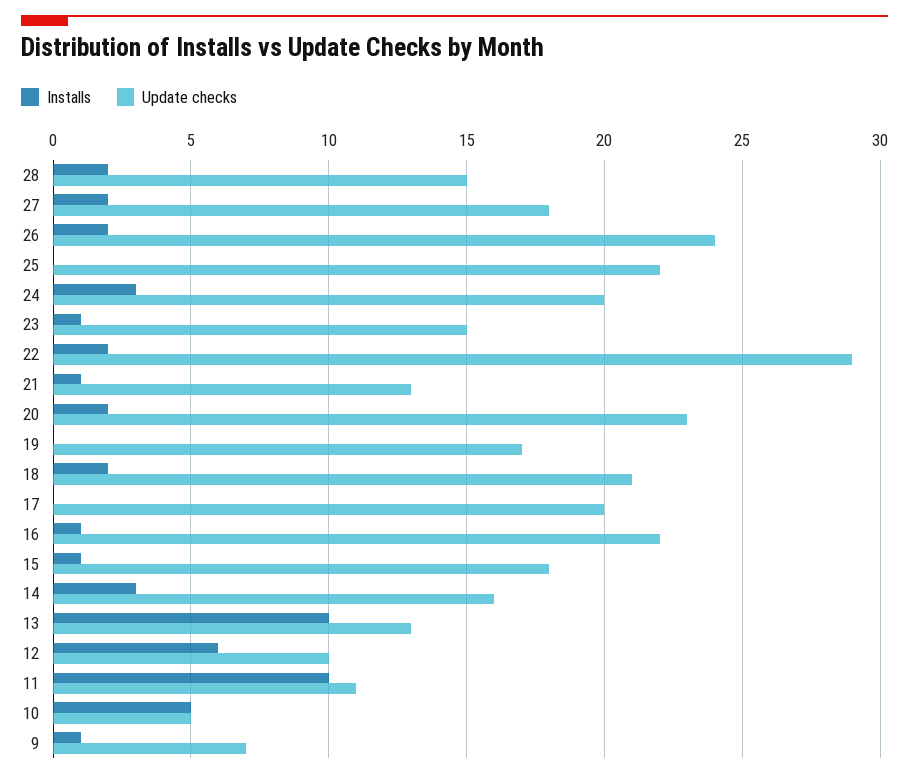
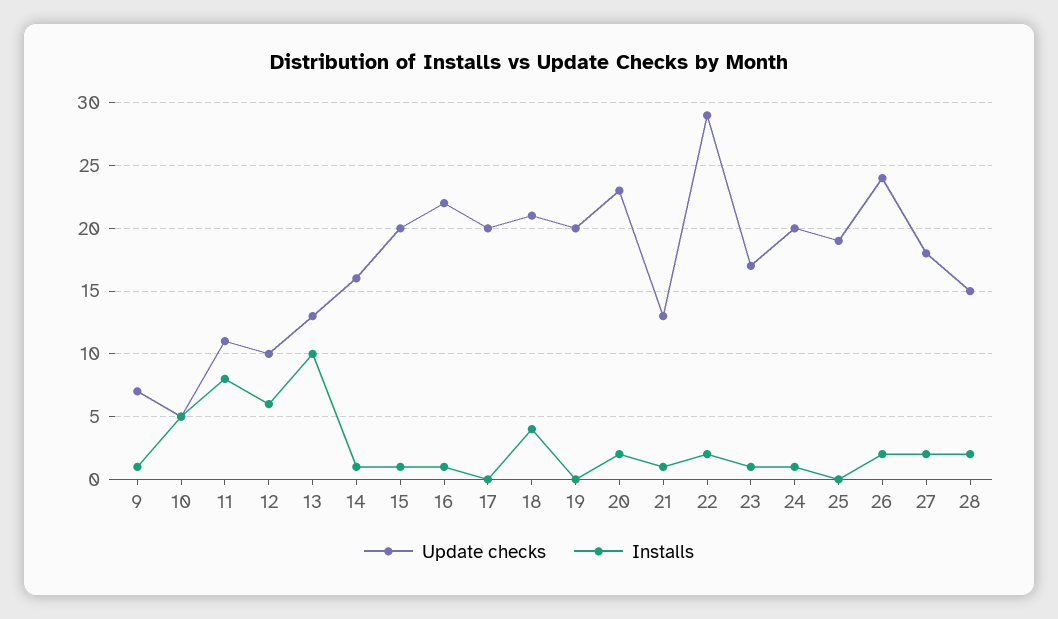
Update checks, 25: 22 -> 19
Installs, 24: 3 -> 1
Update checks, 23: 15 -> 17
Update checks, 19: 17 -> 20
Installs, 18: 2 -> 4
Update checks, 15: 18 -> 20
Installs, 14: 3 -> 1
Installs, 11: 10 -> 8

